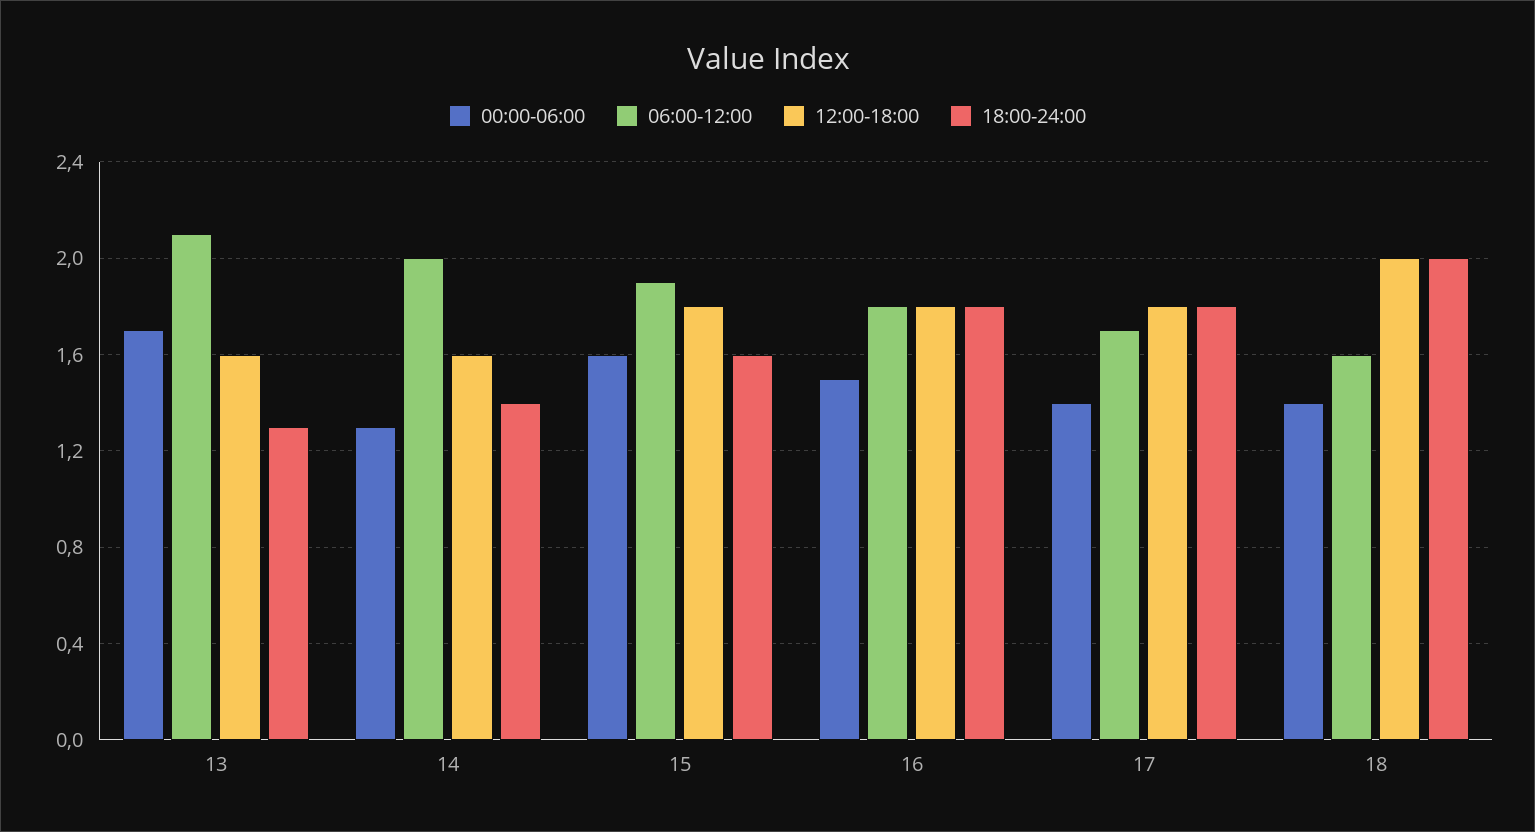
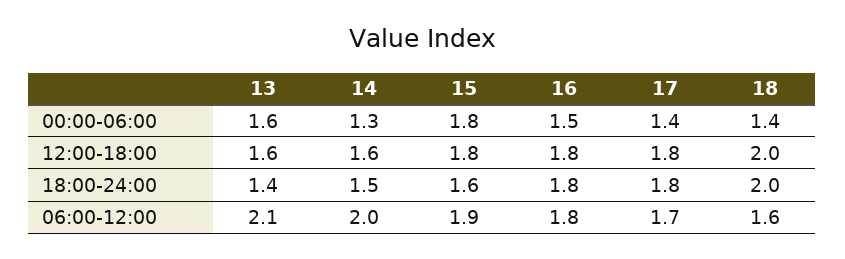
00:00-06:00, 13: 1.7 -> 1.6
18:00-24:00, 13: 1.3 -> 1.4
18:00-24:00, 14: 1.4 -> 1.5
00:00-06:00, 15: 1.6 -> 1.8

